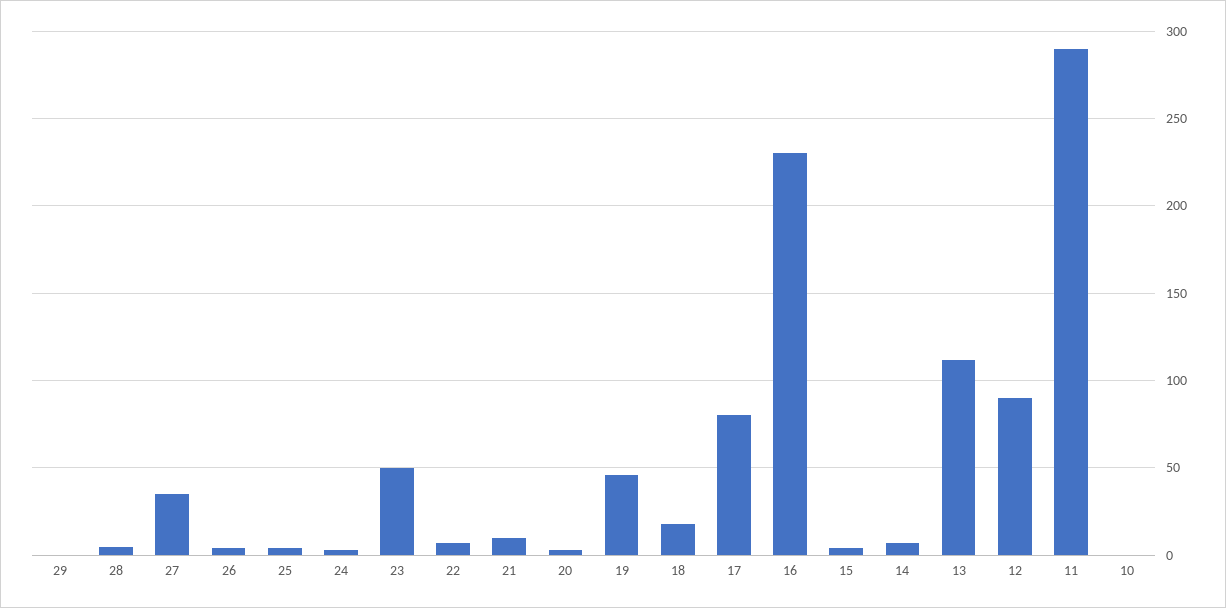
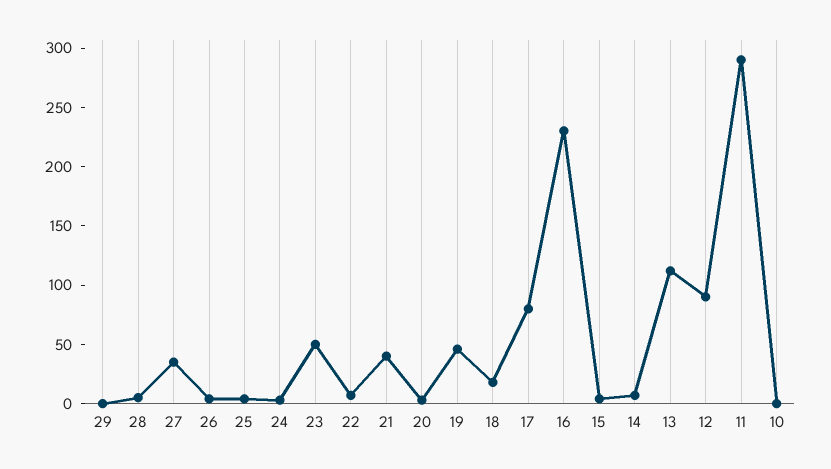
21: 10 -> 40

